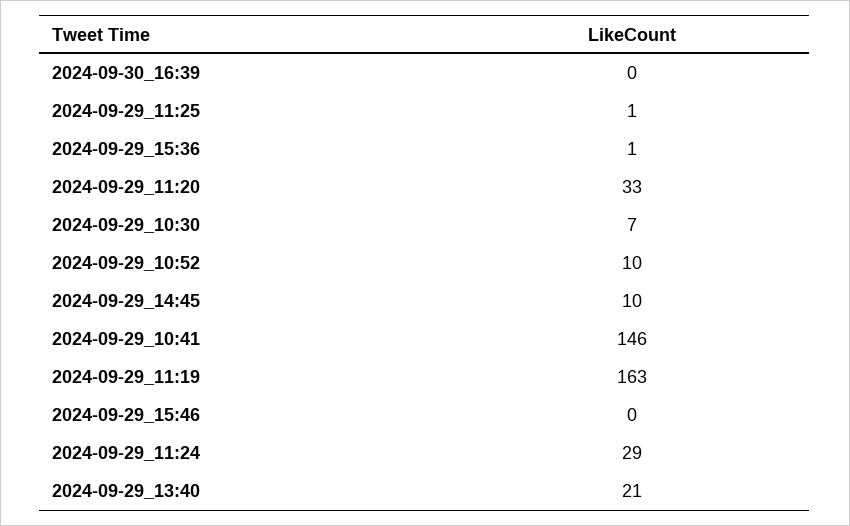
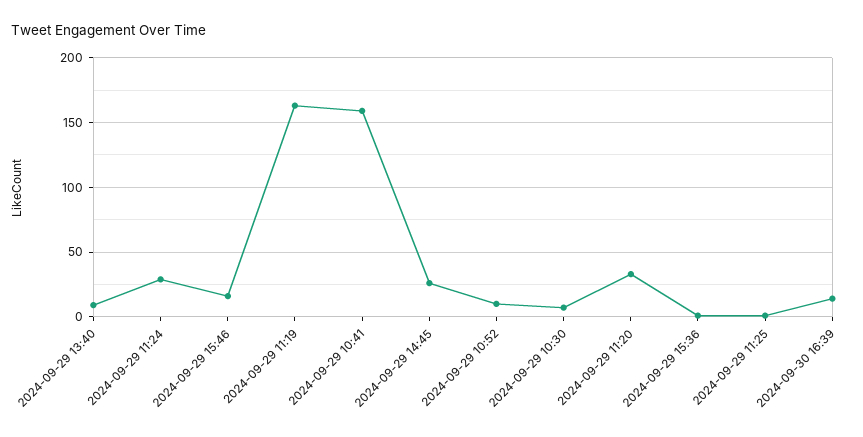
2024-09-30_16:39: 0 -> 15
2024-09-29_14:45: 10 -> 25
2024-09-29_10:41: 146 -> 160
2024-09-29_15:46: 0 -> 15
2024-09-29_13:40: 21 -> 10

